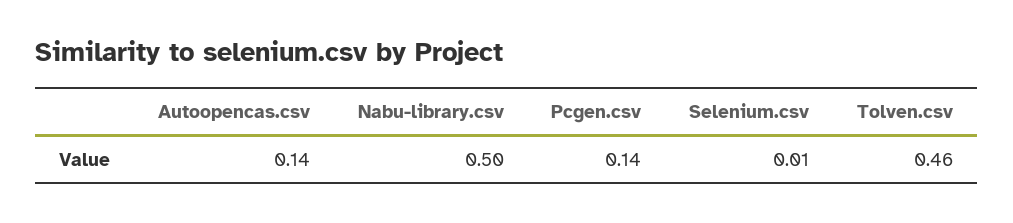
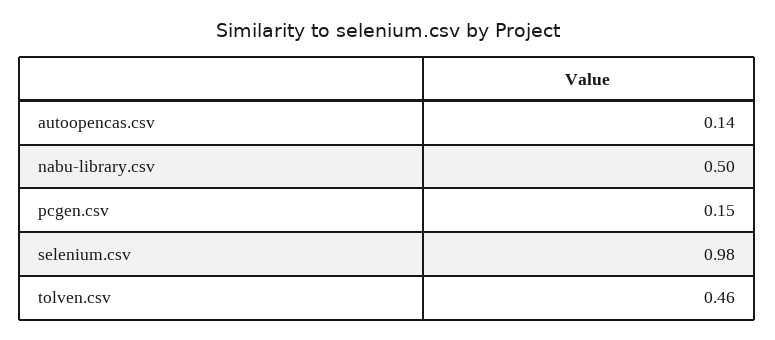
Pcgen.csv: 0.14 -> 0.15
Selenium.csv: 0.01 -> 0.98

